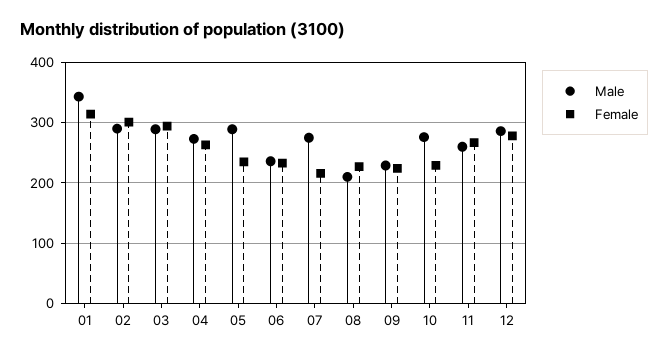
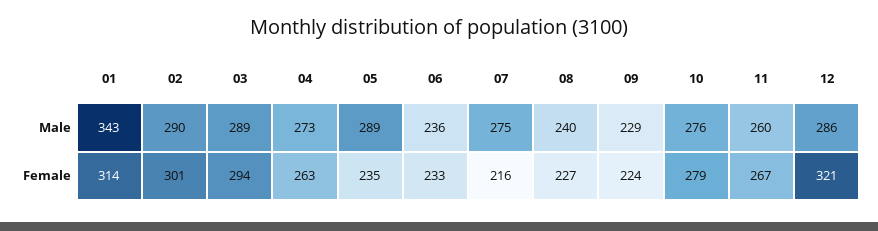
Male, 08: 210 -> 240
Female, 10: 230 -> 279
Female, 12: 280 -> 321

